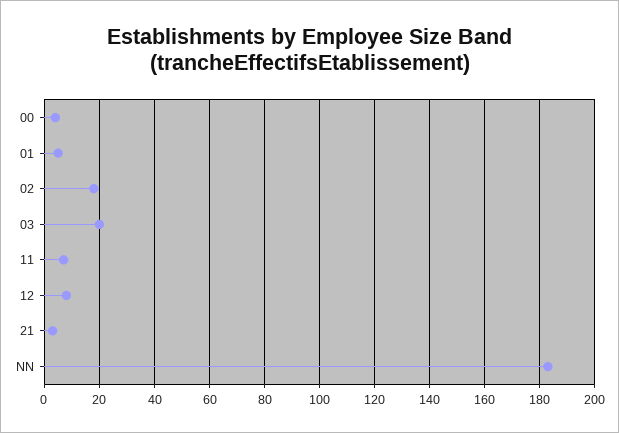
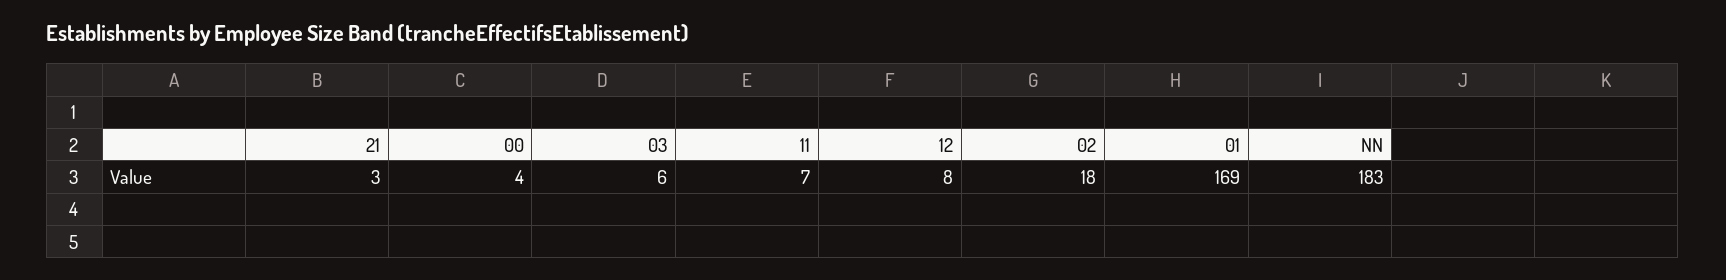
01: 5 -> 169
03: 20 -> 6

